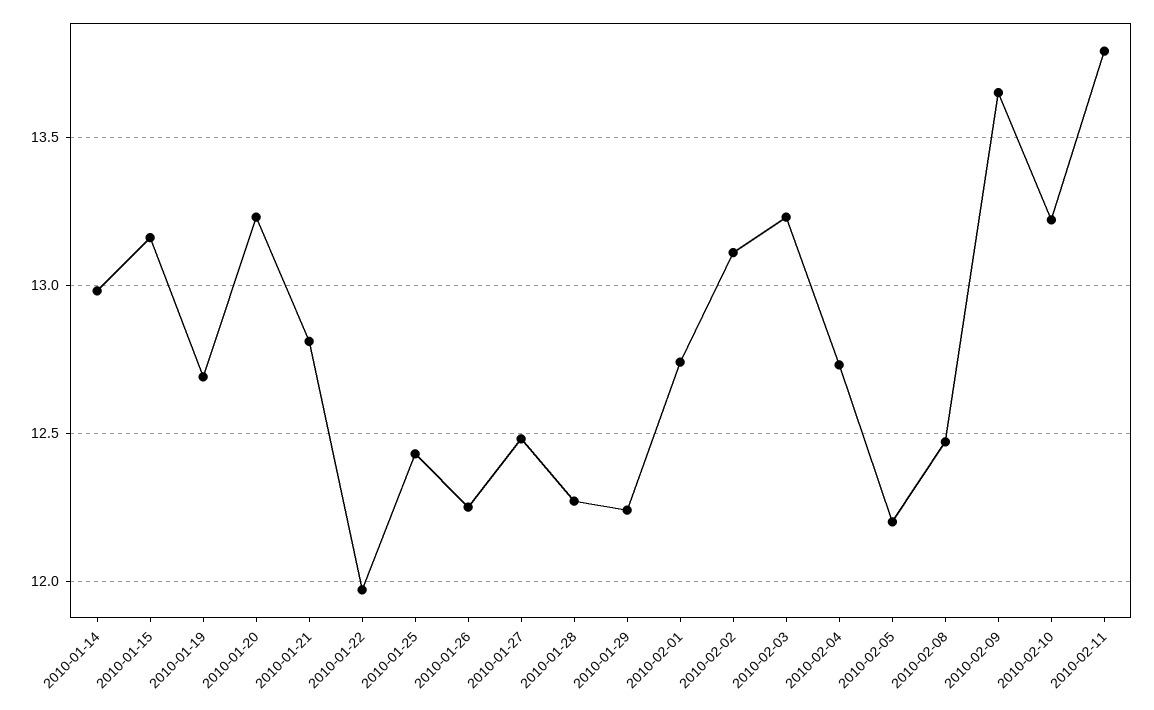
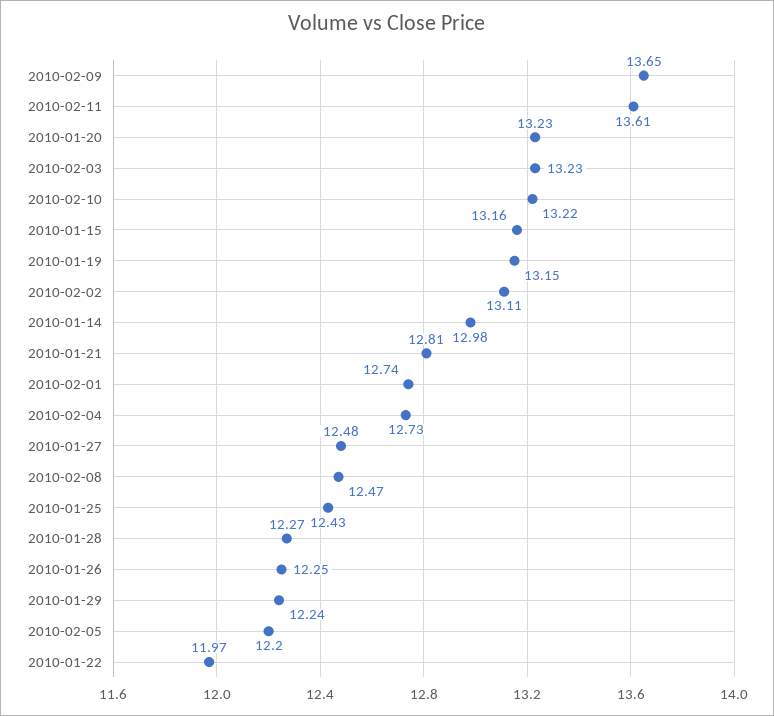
2010-01-19: 12.7 -> 13.15
2010-02-11: 13.8 -> 13.61

